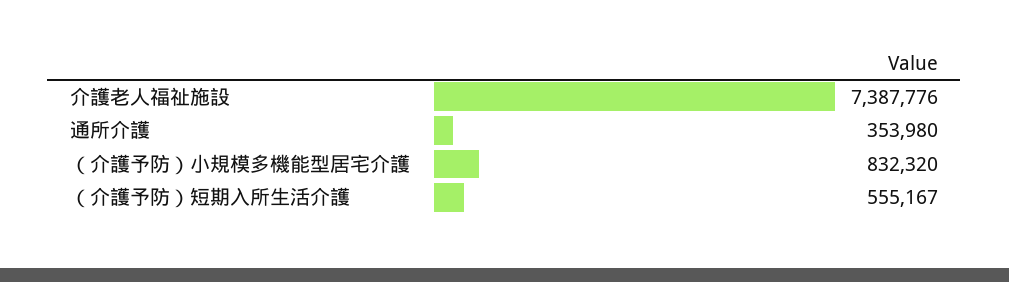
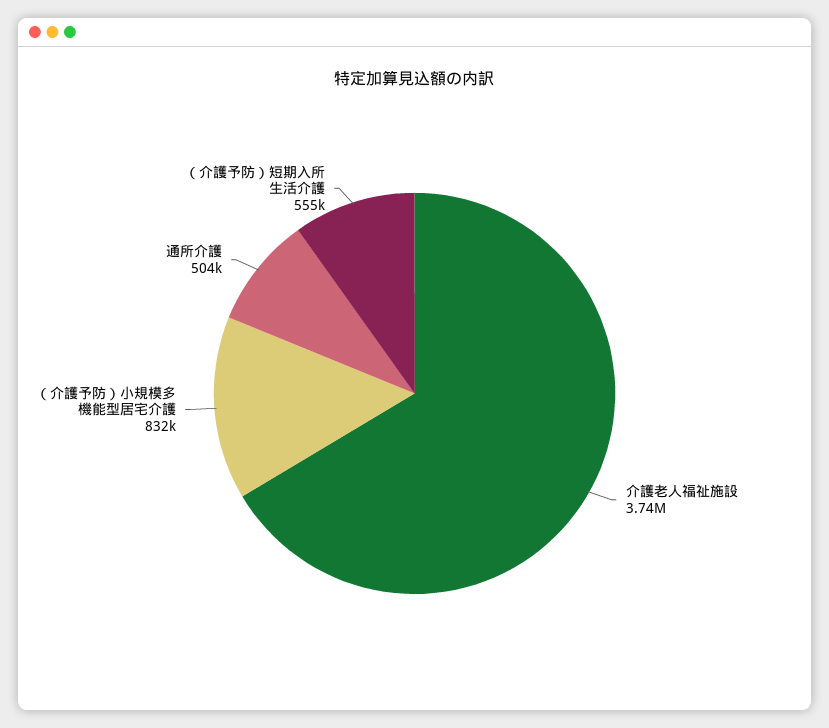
介護老人福祉施設: 7387776 -> 3740000
通所介護: 353980 -> 504000

